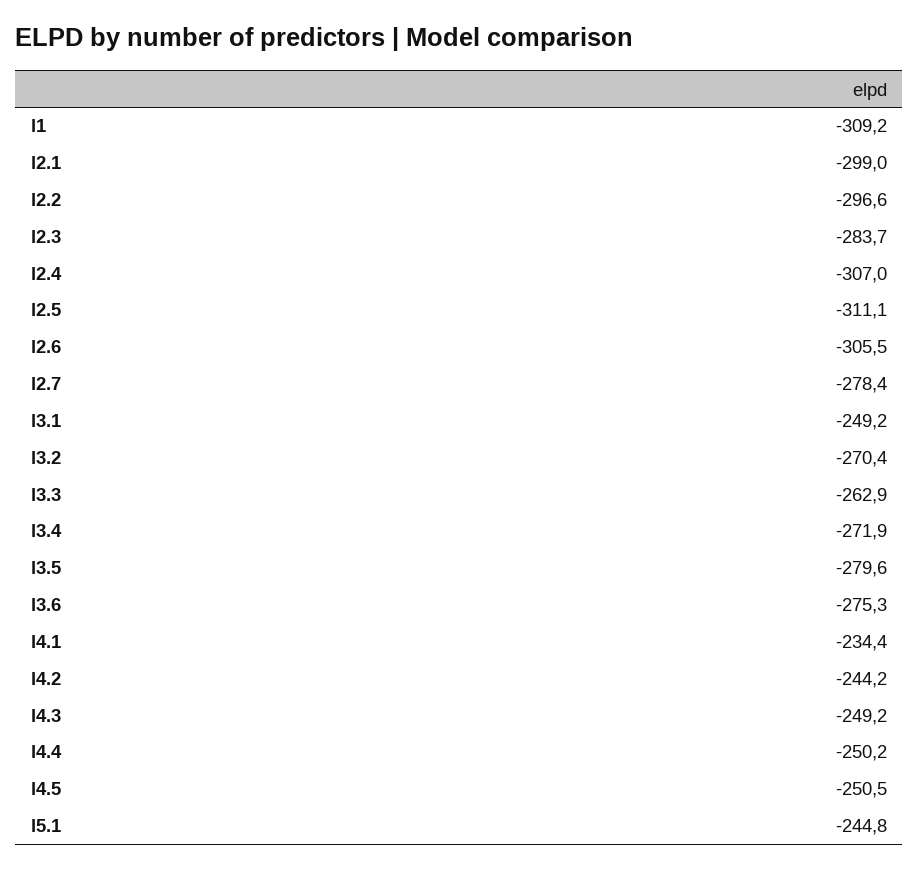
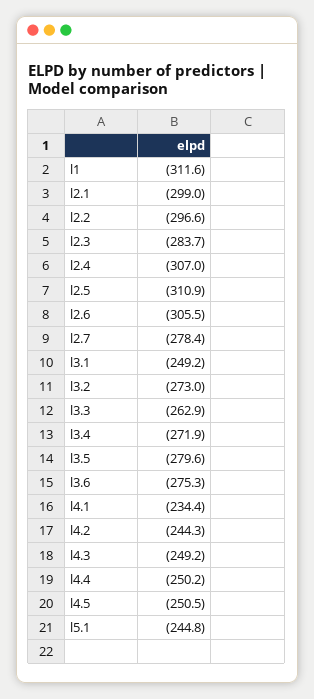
l1: -309.2 -> -311.6
l2.5: -311.1 -> -310.9
l3.2: -270.4 -> -273
l4.2: -244.2 -> -244.3

